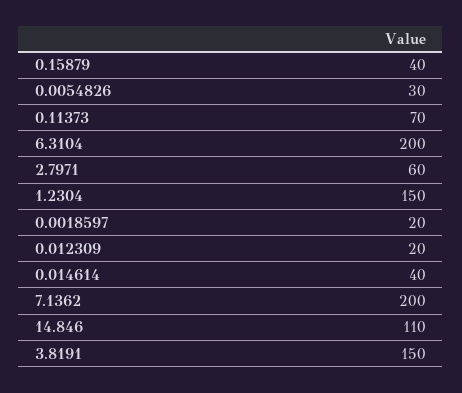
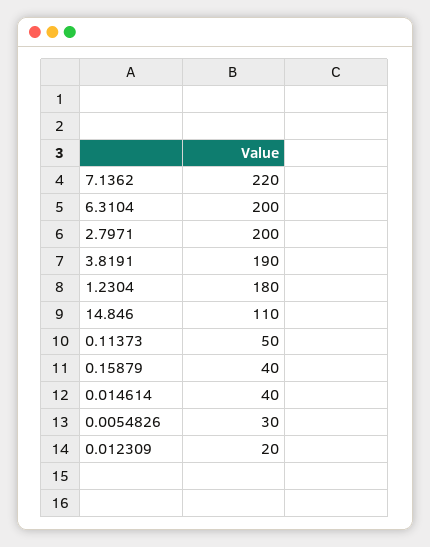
0.11373: 70 -> 50
2.7971: 60 -> 200
1.2304: 150 -> 180
0.0018597: 20 -> none
7.1362: 200 -> 220
3.8191: 150 -> 190

